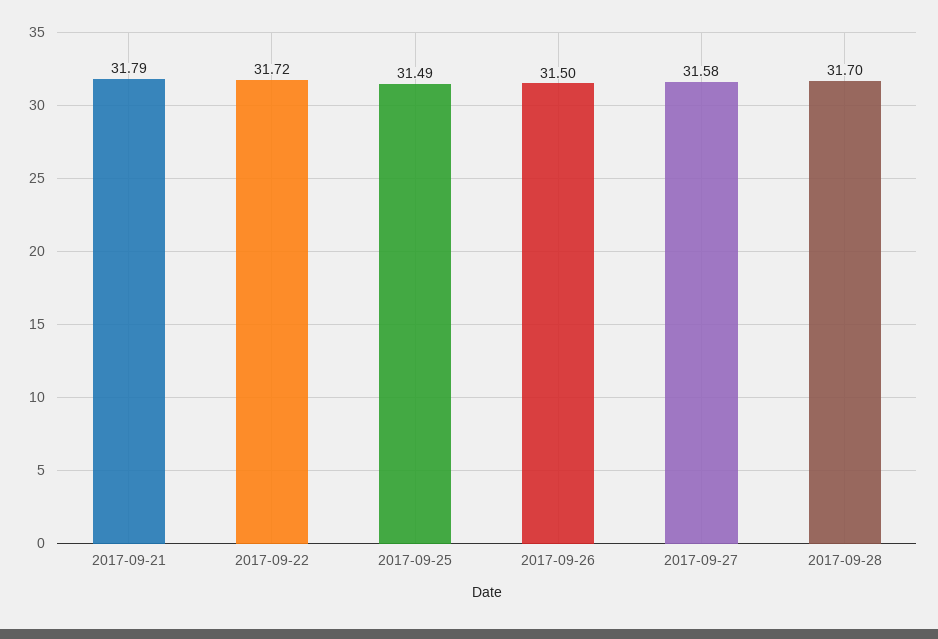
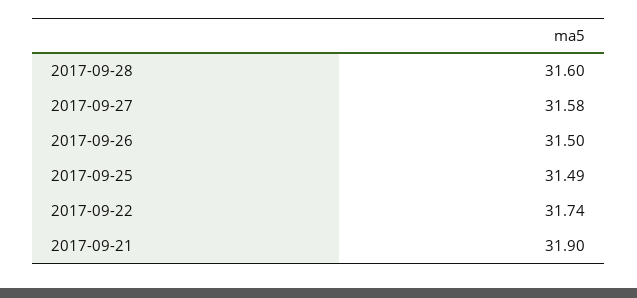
2017-09-21: 31.79 -> 31.9
2017-09-22: 31.72 -> 31.74
2017-09-28: 31.7 -> 31.6

